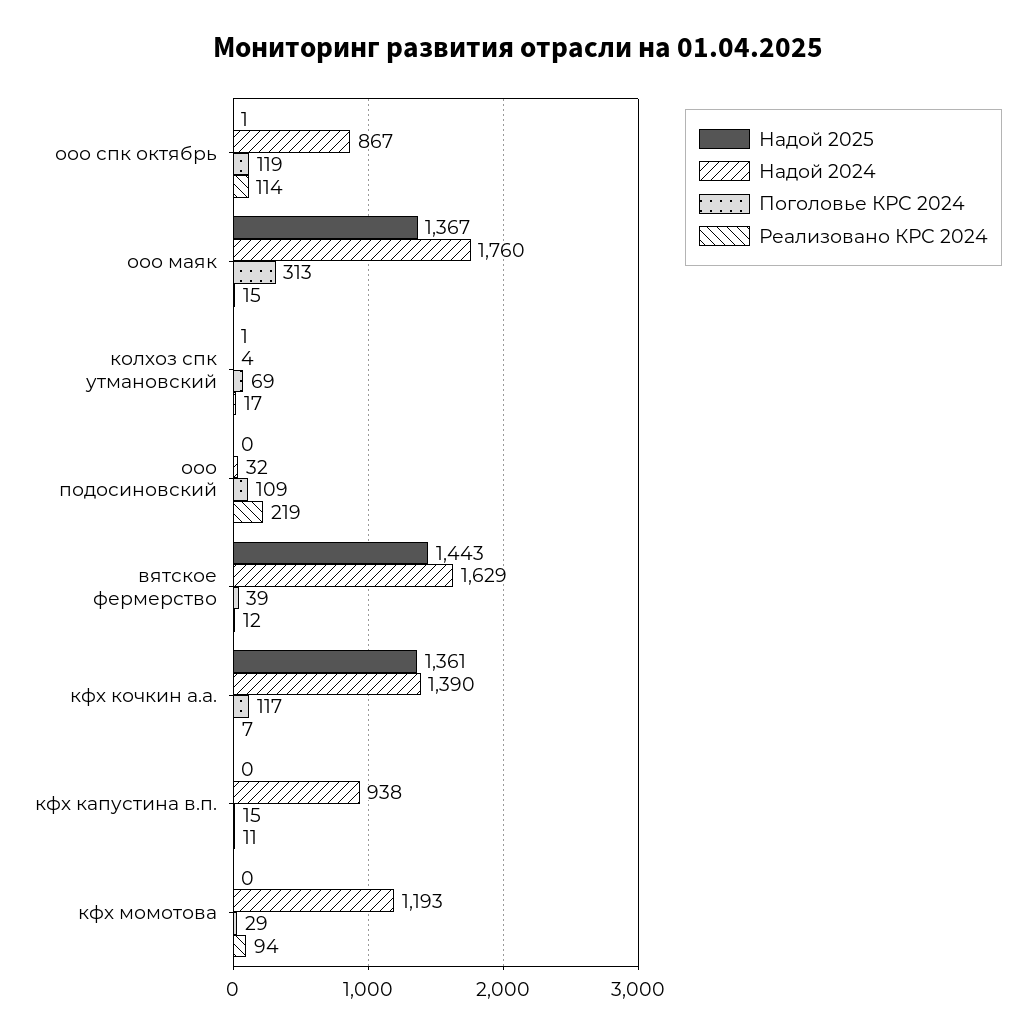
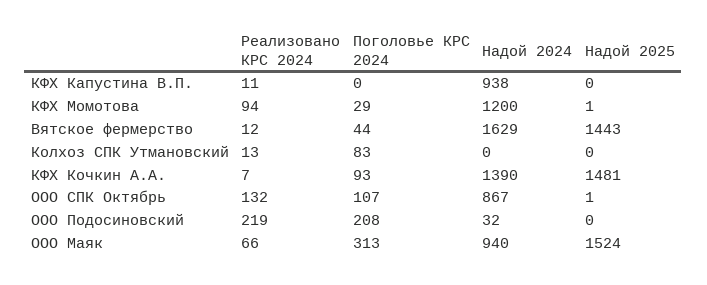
Поголовье КРС 2024, ооо спк октябрь: 119 -> 107
Реализовано КРС 2024, ооо спк октябрь: 114 -> 132
Надой 2025, ооо маяк: 1367 -> 1524
Надой 2024, ооо маяк: 1760 -> 940
Реализовано КРС 2024, ооо маяк: 15 -> 66
Надой 2025, колхоз спк утмановский: 1 -> 0
Надой 2024, колхоз спк утмановский: 4 -> 0
Поголовье КРС 2024, колхоз спк утмановский: 69 -> 83
Реализовано КРС 2024, колхоз спк утмановский: 17 -> 13
Поголовье КРС 2024, ооо подосиновский: 109 -> 208
Поголовье КРС 2024, вятское фермерство: 39 -> 44
Надой 2025, кфх кочкин а.а.: 1361 -> 1481
Поголовье КРС 2024, кфх кочкин а.а.: 117 -> 93
Поголовье КРС 2024, кфх капустина в.п.: 15 -> 0
Надой 2025, кфх момотова: 0 -> 1
Надой 2024, кфх момотова: 1193 -> 1200

